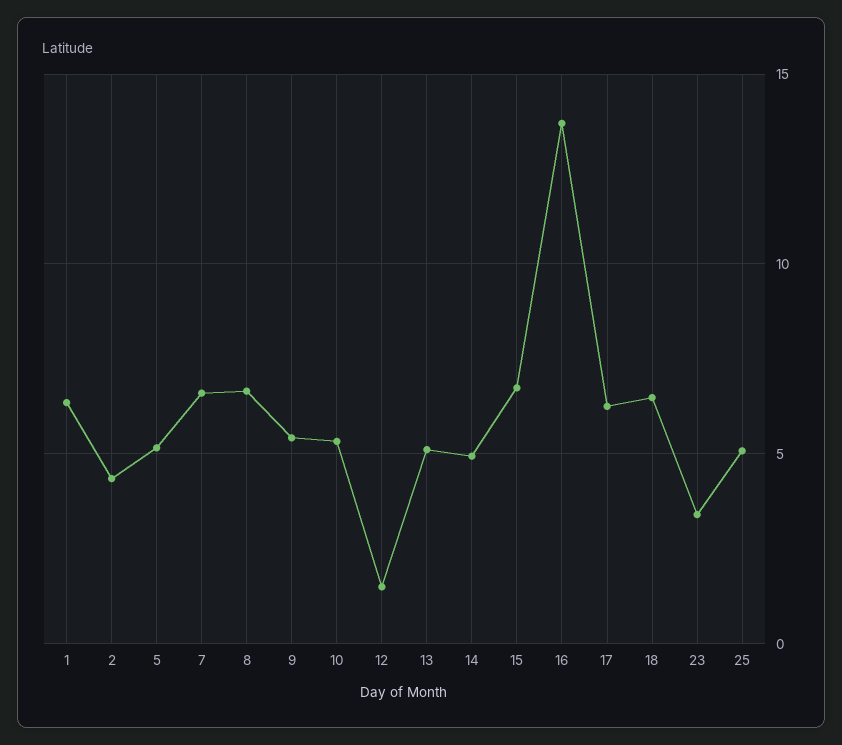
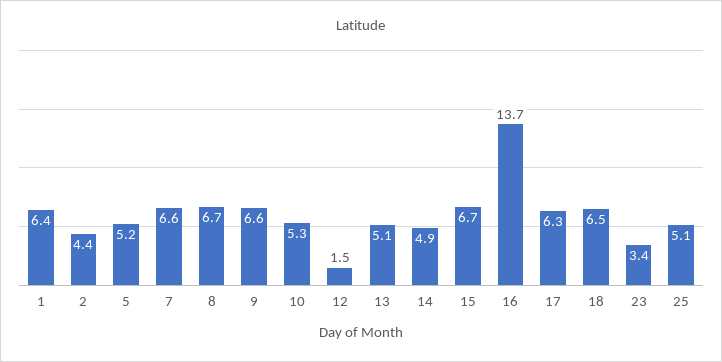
9: 5.5 -> 6.6

